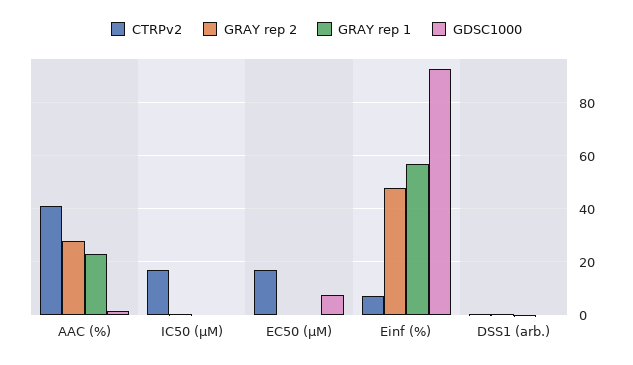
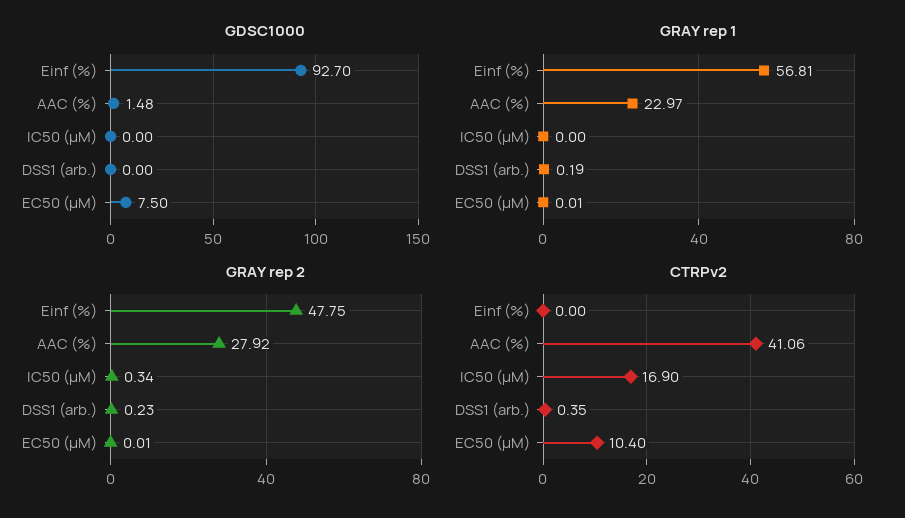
CTRPv2, EC50 (µM): 17.5 -> 10.4
CTRPv2, Einf (%): 7.5 -> 0

